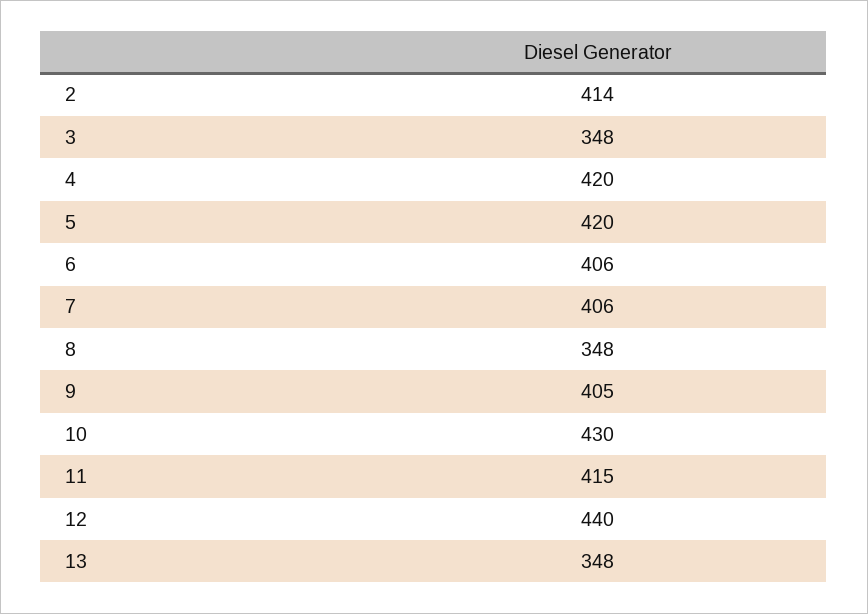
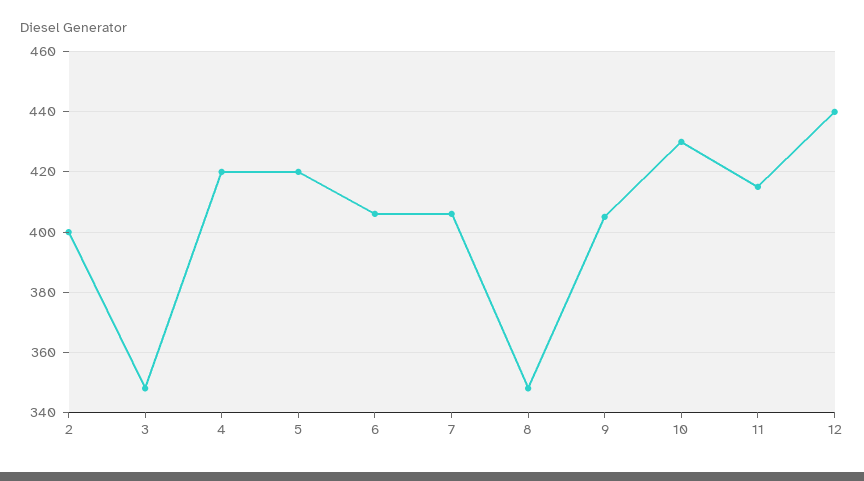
2: 414 -> 400
13: 348 -> none

